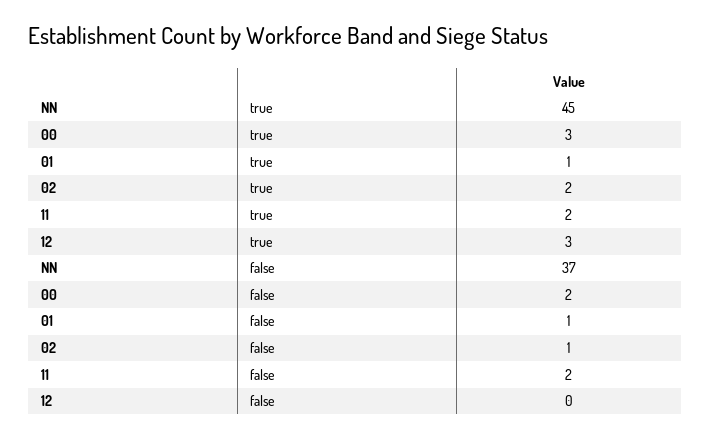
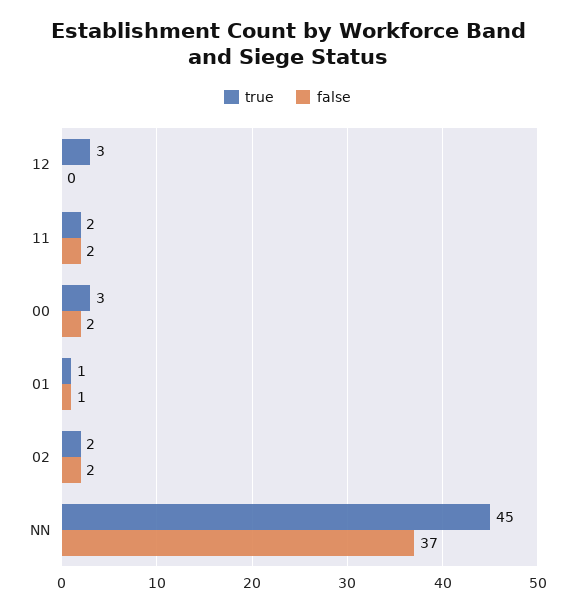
false, 02: 1 -> 2

